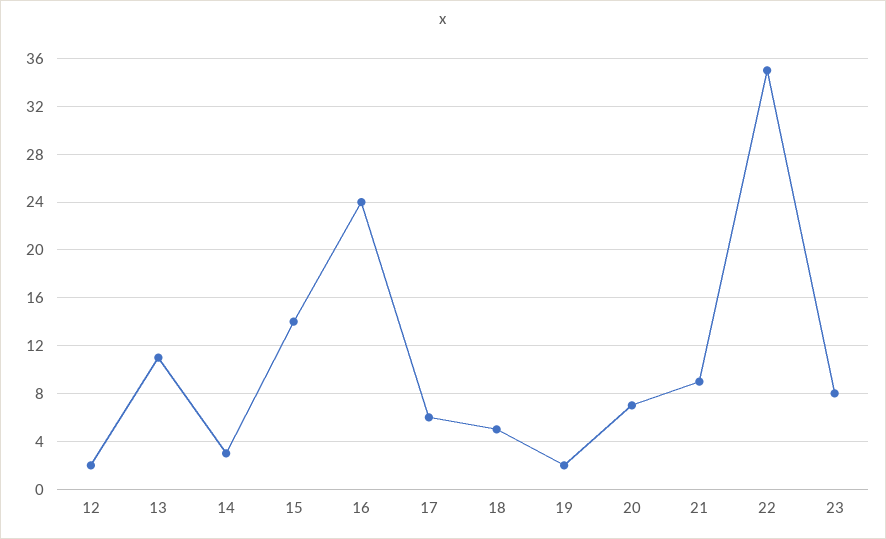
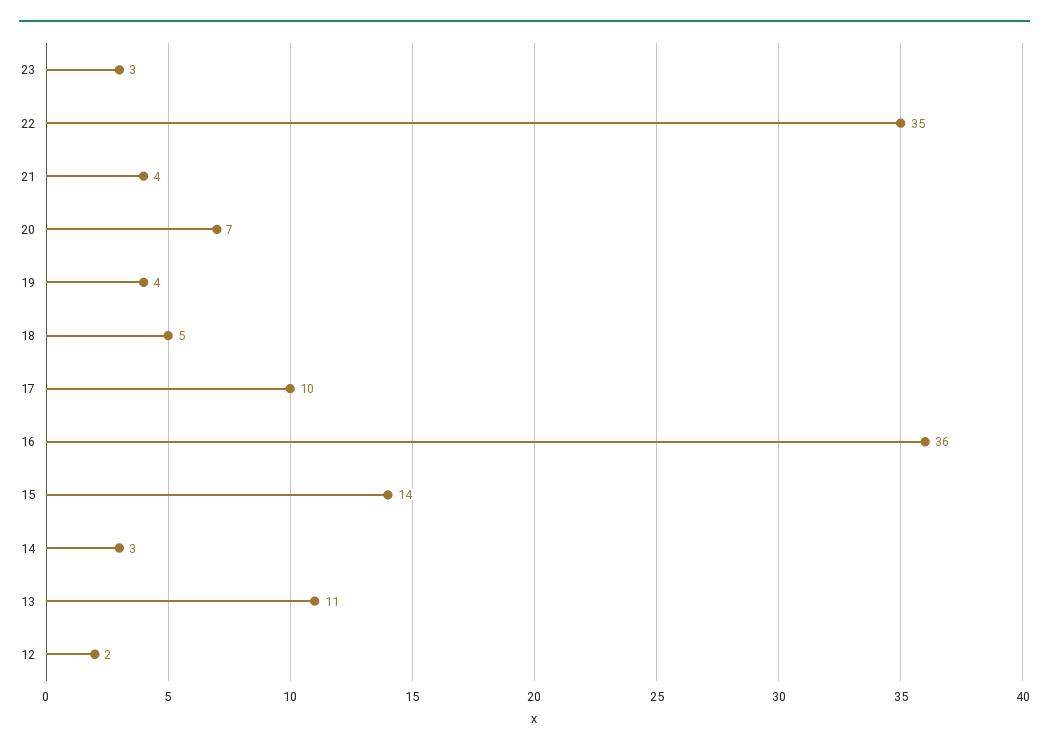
16: 24 -> 36
17: 6 -> 10
19: 2 -> 4
21: 9 -> 4
23: 8 -> 3

